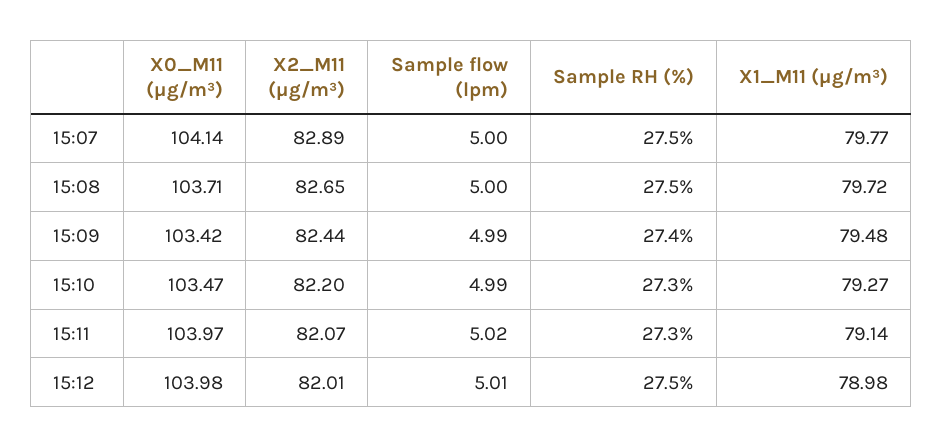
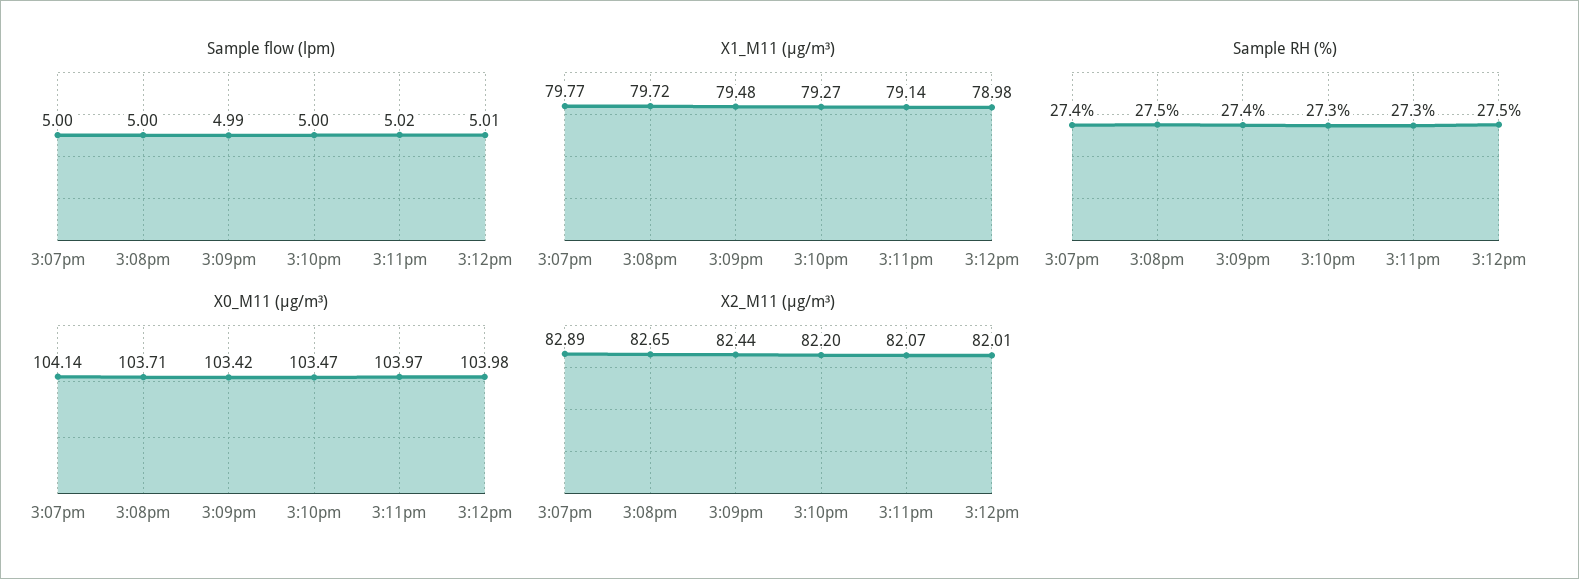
Sample RH (%), 15:07: 27.5 -> 27.4
Sample flow (lpm), 15:10: 4.99 -> 5

